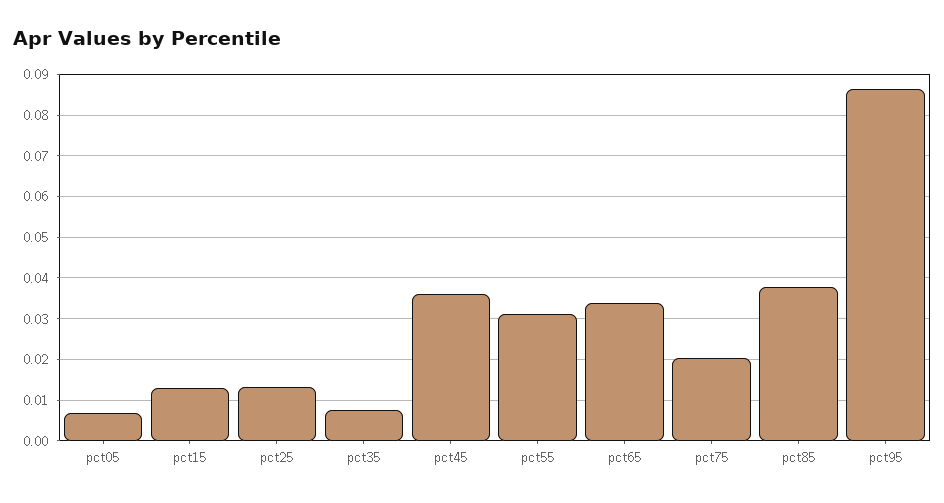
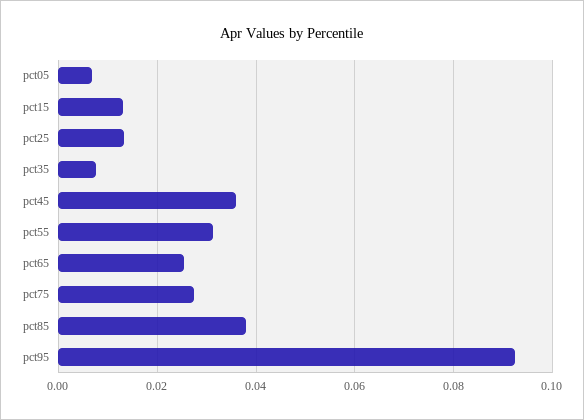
pct65: 0.034 -> 0.026
pct75: 0.02 -> 0.028
pct95: 0.086 -> 0.092

